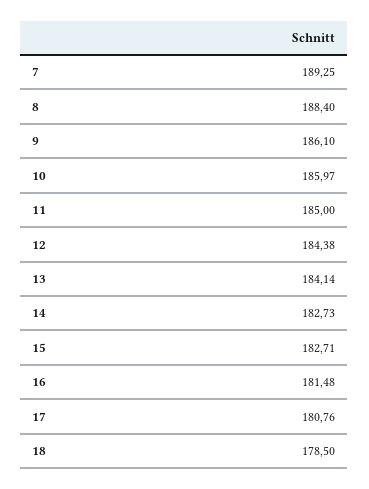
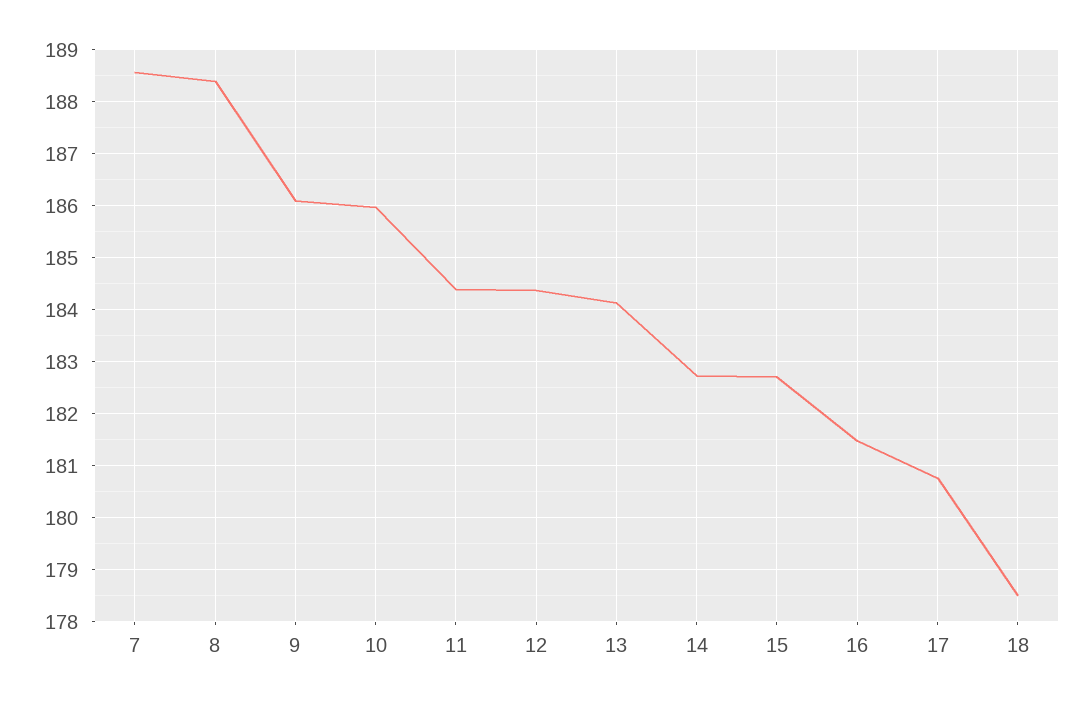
7: 189.25 -> 188.6
11: 185 -> 184.4

